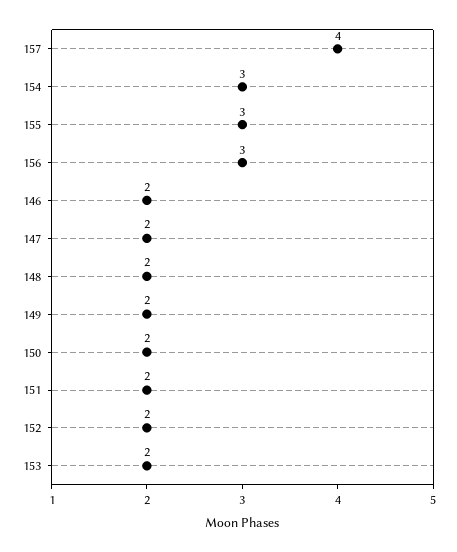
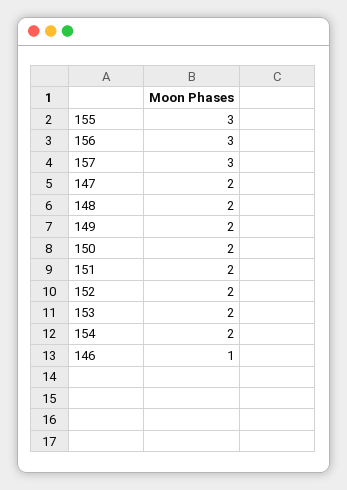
157: 4 -> 3
154: 3 -> 2
146: 2 -> 1

